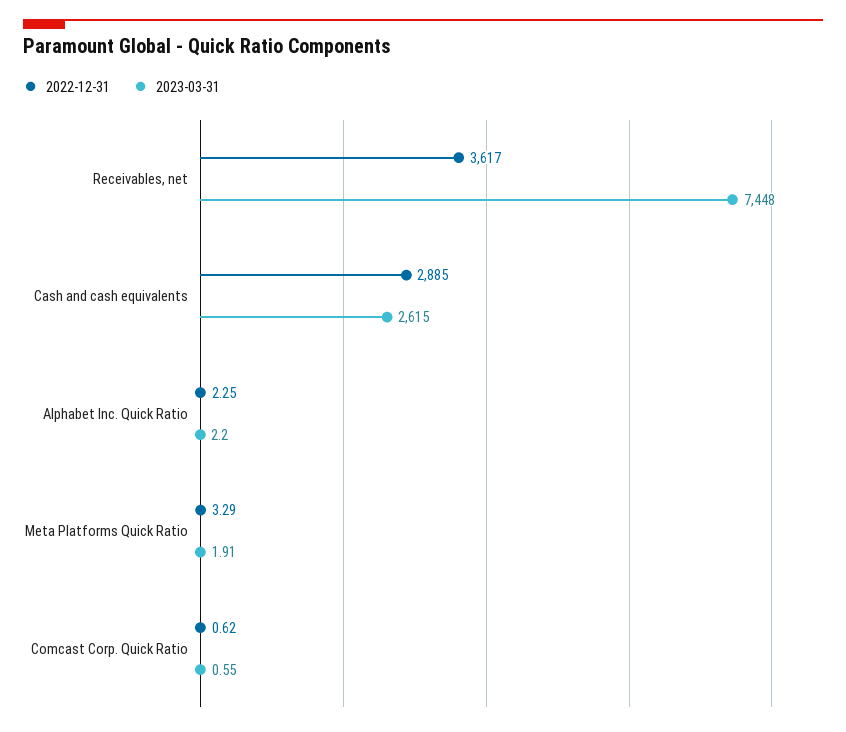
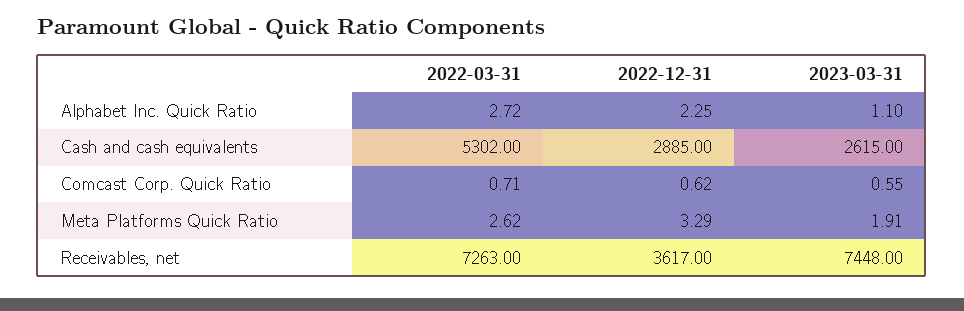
2023-03-31, Alphabet Inc. Quick Ratio: 2.2 -> 1.1
2022-03-31, Alphabet Inc. Quick Ratio: none -> 2.72
2022-03-31, Cash and cash equivalents: none -> 5302
2022-03-31, Comcast Corp. Quick Ratio: none -> 0.71
2022-03-31, Meta Platforms Quick Ratio: none -> 2.62
2022-03-31, Receivables, net: none -> 7263

